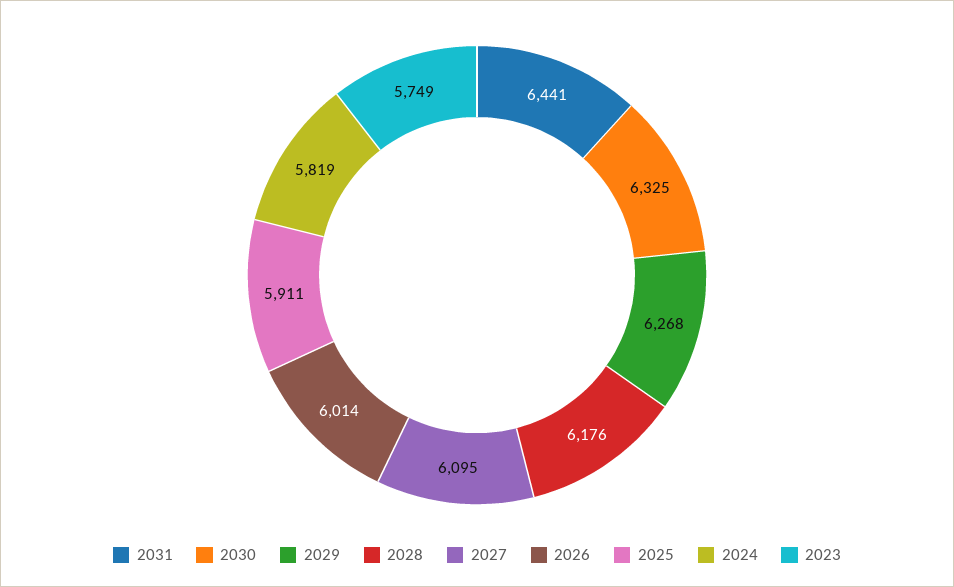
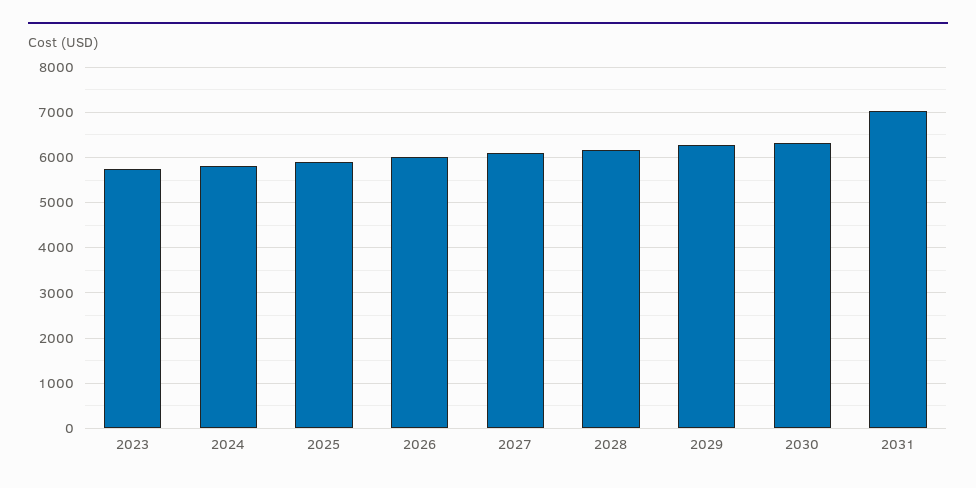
2031: 6441 -> 7000

